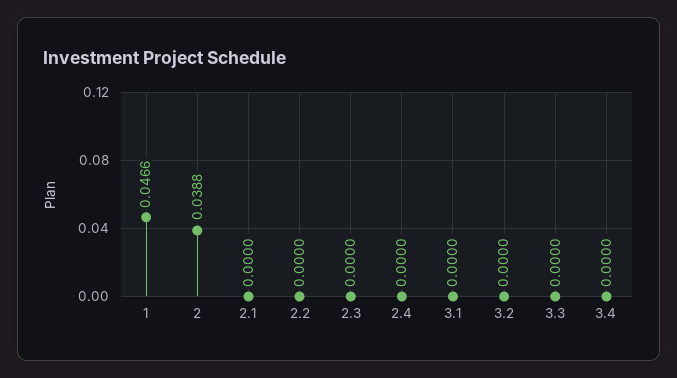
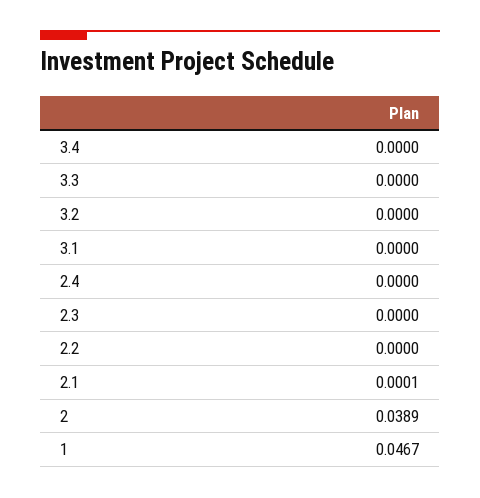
1: 0.0466 -> 0.0467
2: 0.0388 -> 0.0389
2.1: 0 -> 0.0001

